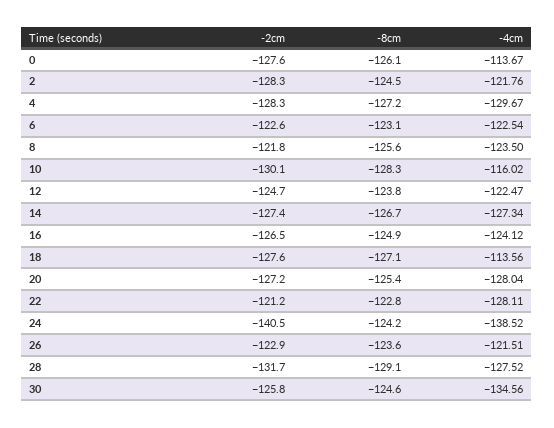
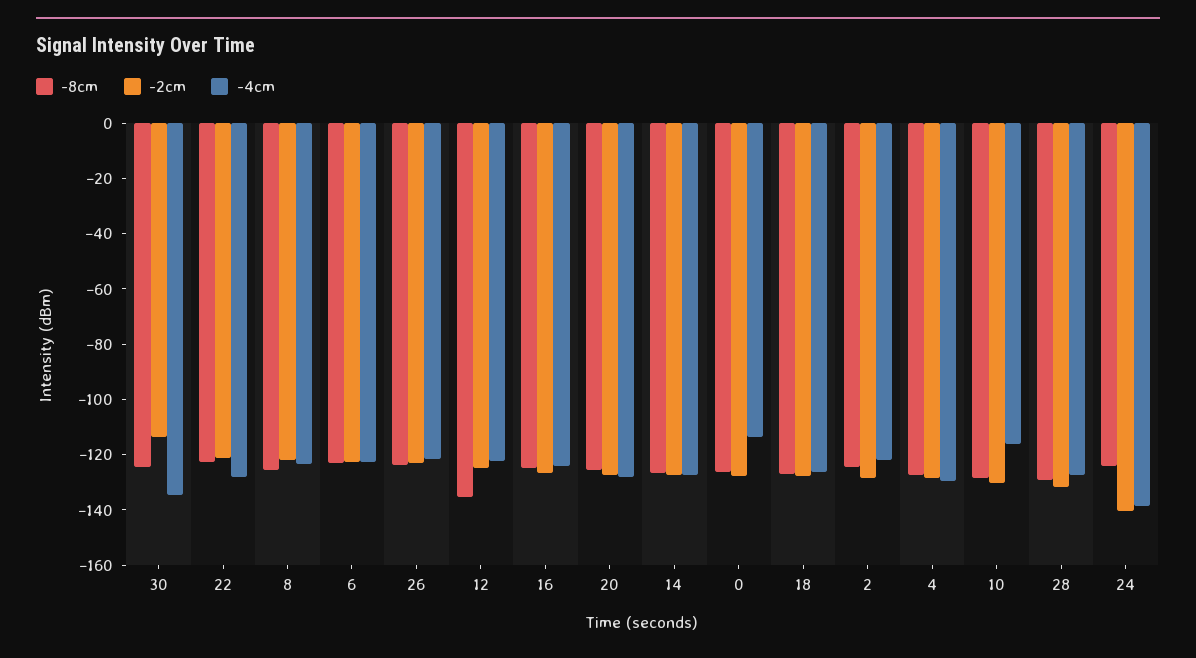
-8cm, 12: -123.8 -> -135
-4cm, 18: -113.56 -> -125
-2cm, 30: -125.8 -> -115

